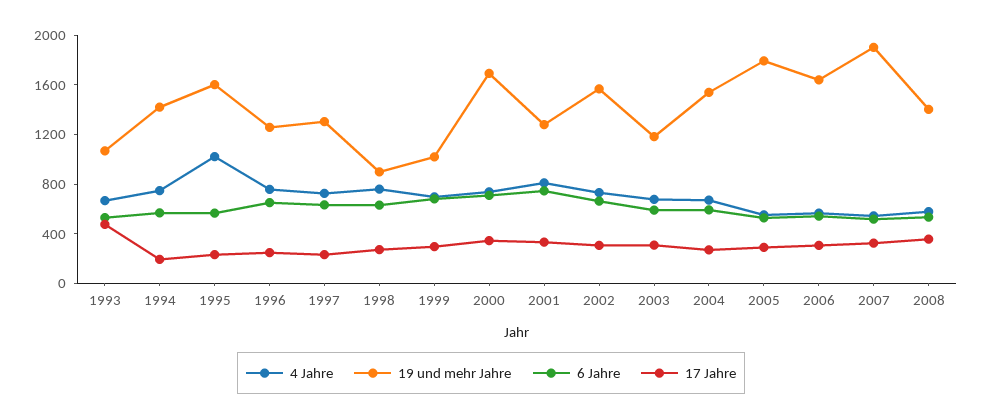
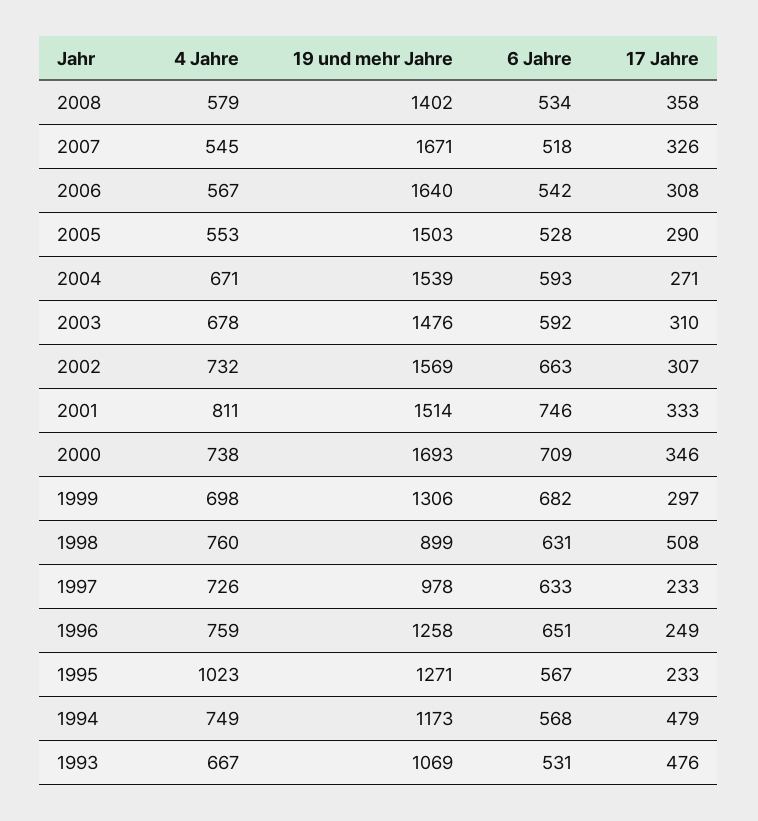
19 und mehr Jahre, 1994: 1400 -> 1173
17 Jahre, 1994: 200 -> 479
19 und mehr Jahre, 1995: 1600 -> 1271
19 und mehr Jahre, 1997: 1300 -> 978
17 Jahre, 1998: 300 -> 508
19 und mehr Jahre, 1999: 1000 -> 1306
19 und mehr Jahre, 2001: 1300 -> 1514
19 und mehr Jahre, 2003: 1200 -> 1476
19 und mehr Jahre, 2005: 1800 -> 1503
19 und mehr Jahre, 2007: 1900 -> 1671

